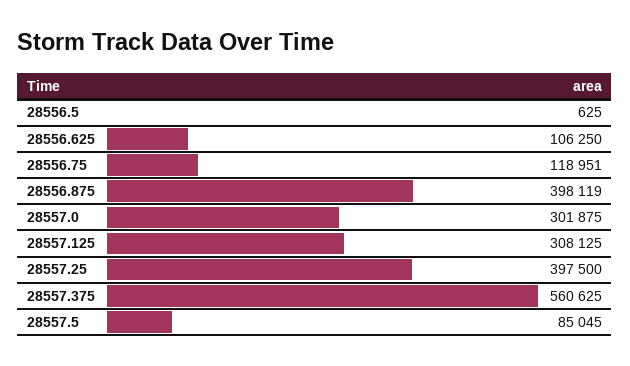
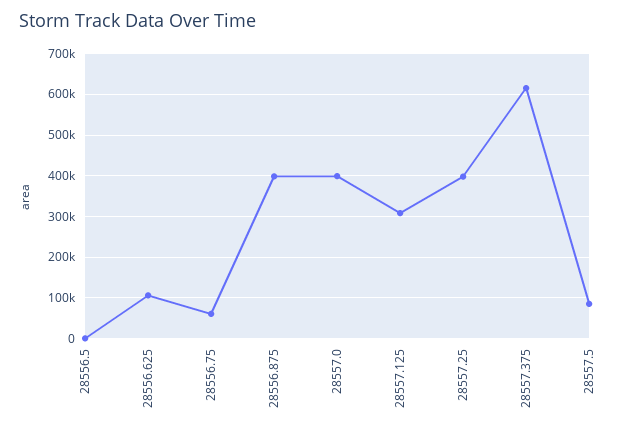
28556.75: 118951 -> 60000
28557.0: 301875 -> 400000
28557.375: 560625 -> 620000

